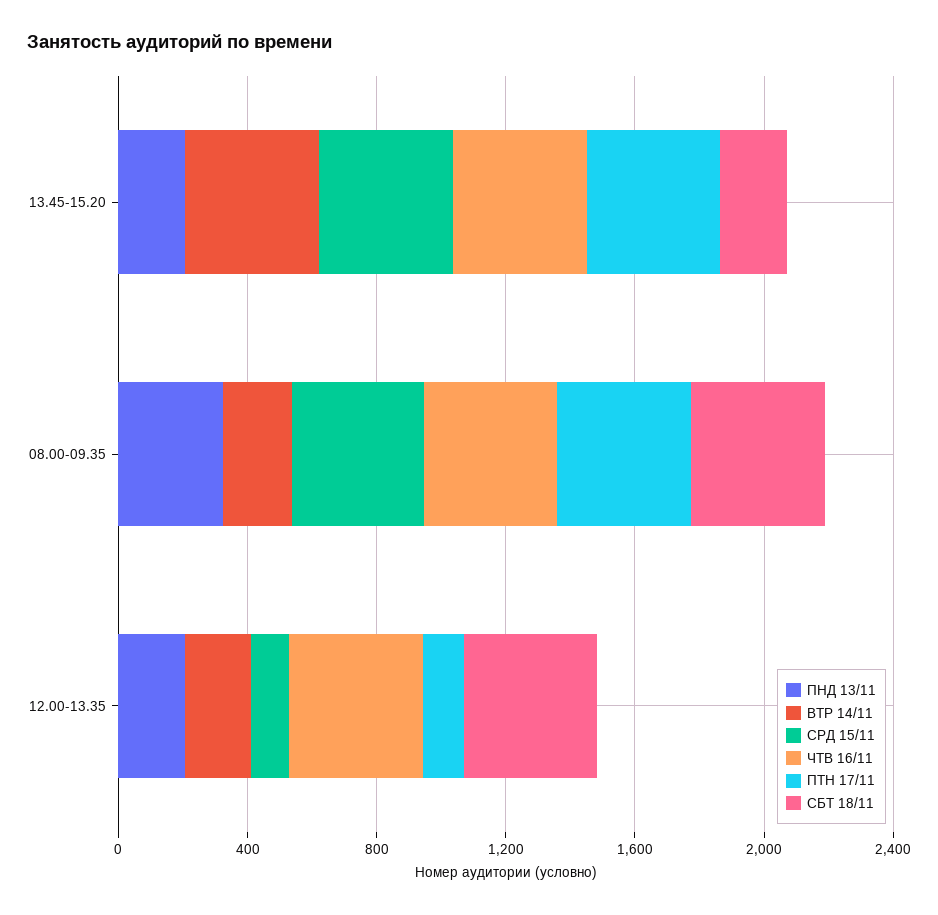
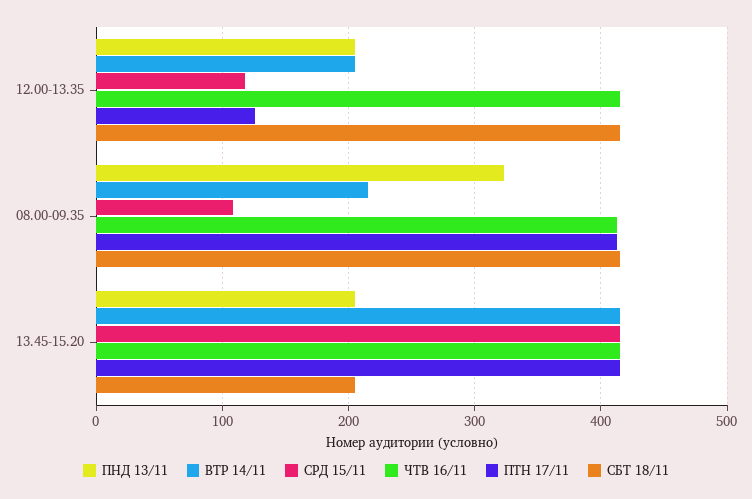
СРД 15/11, 08.00-09.35: 400 -> 110

